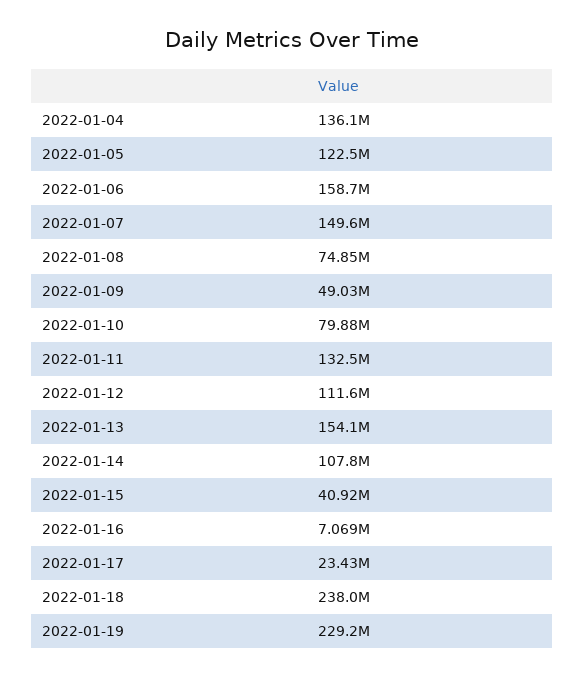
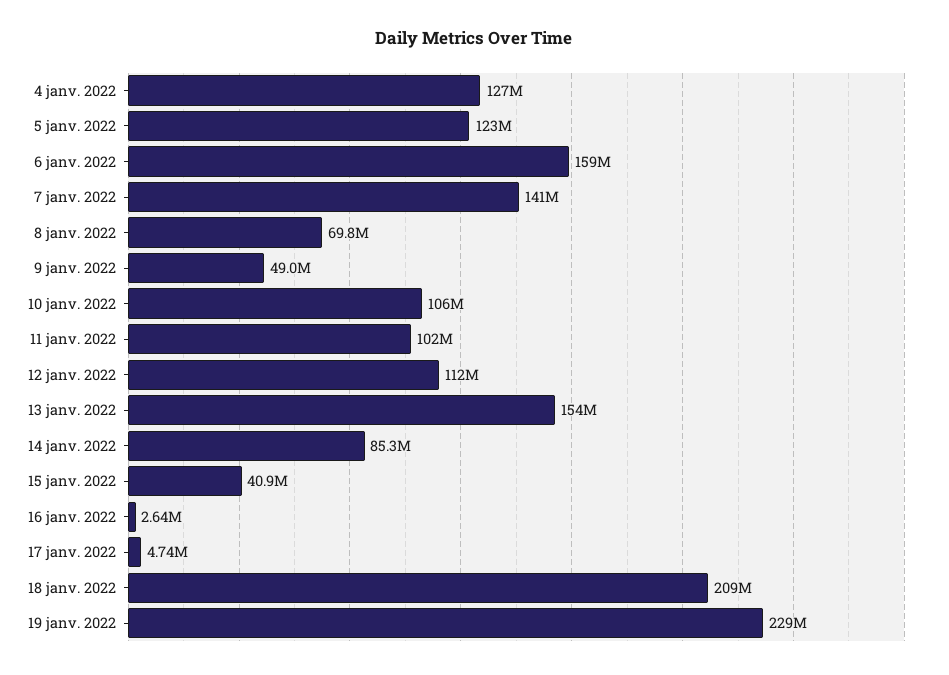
2022-01-04: 136100000 -> 127000000
2022-01-07: 149600000 -> 141000000
2022-01-08: 74850000 -> 69800000
2022-01-10: 79880000 -> 106000000
2022-01-11: 132500000 -> 102000000
2022-01-14: 107800000 -> 85300000
2022-01-16: 7069000 -> 2640000
2022-01-17: 23430000 -> 4740000
2022-01-18: 238000000 -> 209000000

